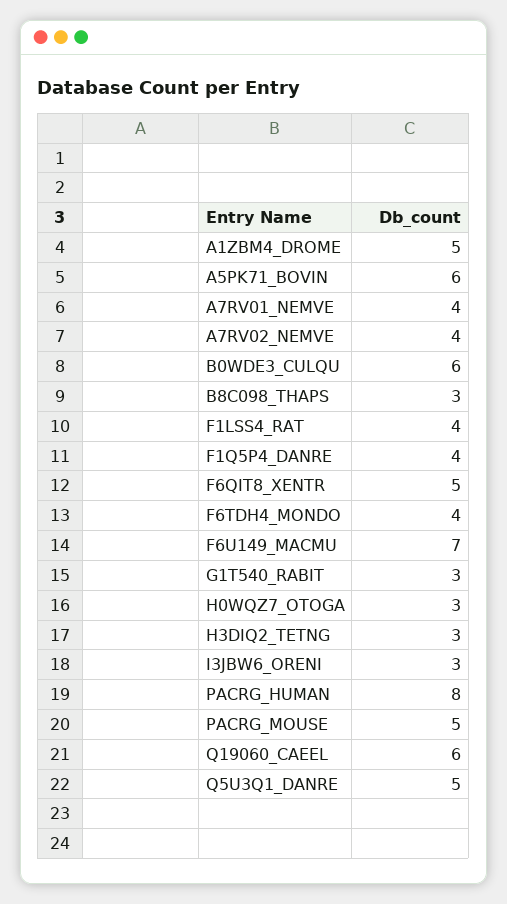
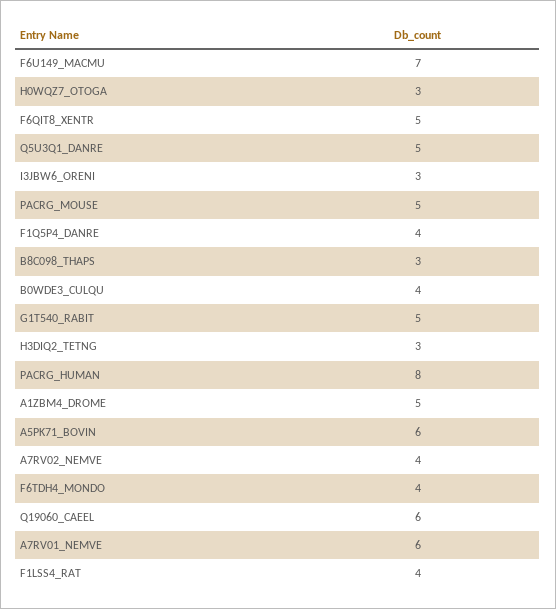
A7RV01_NEMVE: 4 -> 6
B0WDE3_CULQU: 6 -> 4
G1T540_RABIT: 3 -> 5

